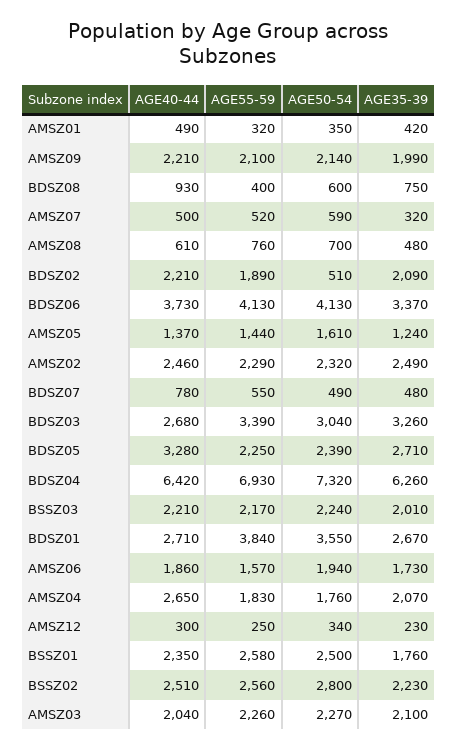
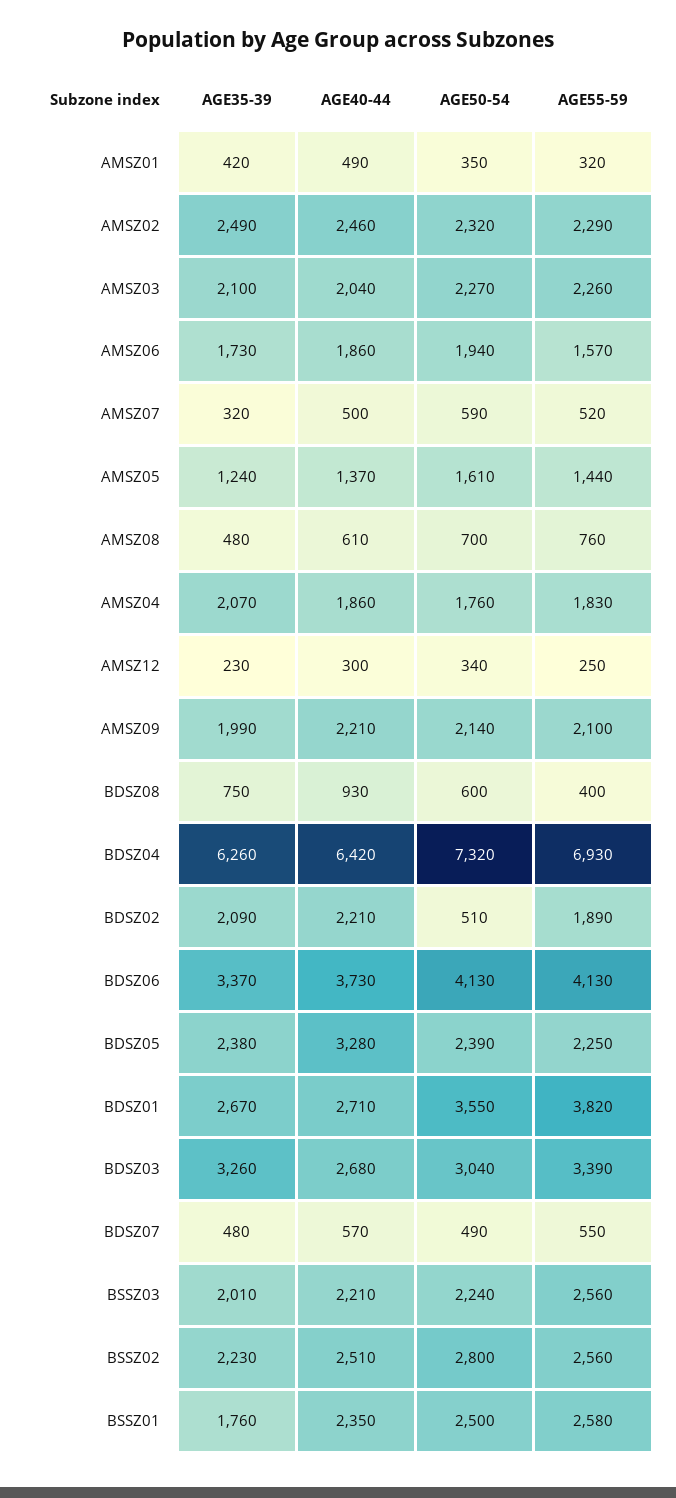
AGE40-44, BDSZ07: 780 -> 570
AGE35-39, BDSZ05: 2710 -> 2380
AGE55-59, BSSZ03: 2170 -> 2560
AGE55-59, BDSZ01: 3840 -> 3820
AGE40-44, AMSZ04: 2650 -> 1860

